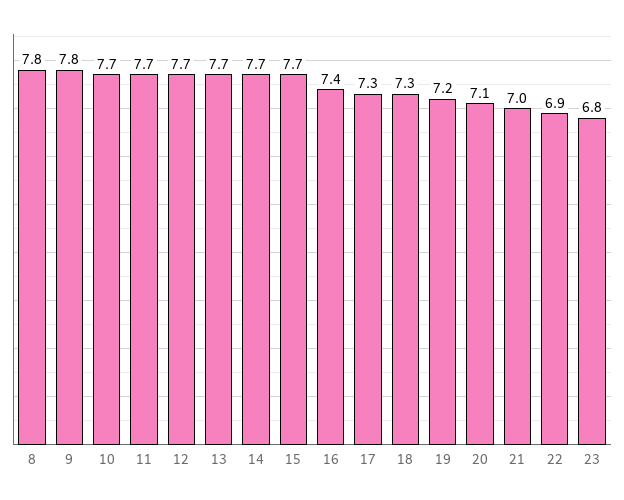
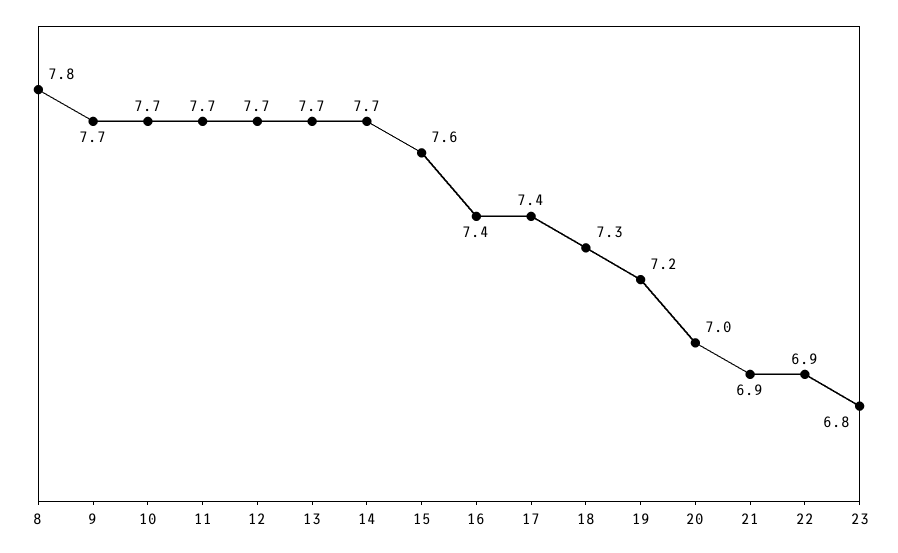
9: 7.8 -> 7.7
15: 7.7 -> 7.6
17: 7.3 -> 7.4
20: 7.1 -> 7
21: 7 -> 6.9

